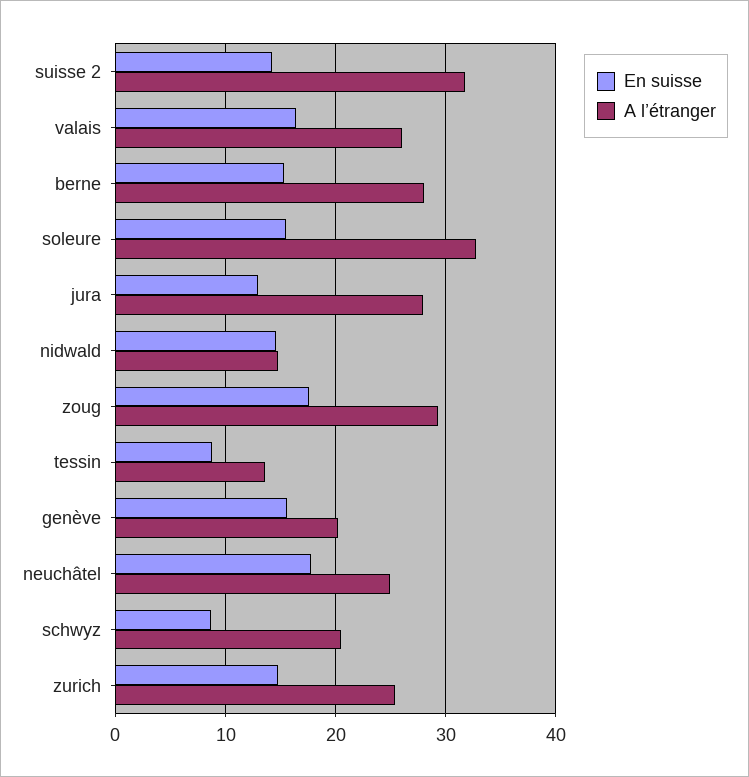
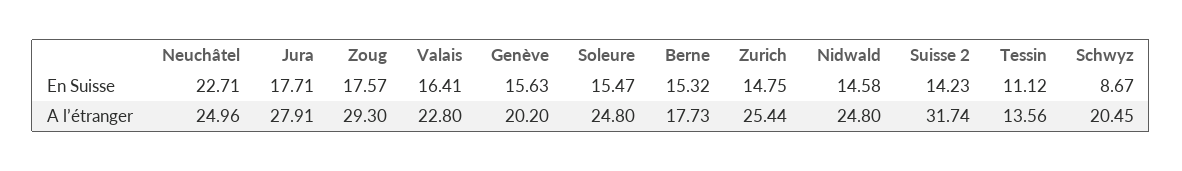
A l’étranger, valais: 26 -> 22.8
A l’étranger, berne: 28 -> 17.73
A l’étranger, soleure: 33 -> 24.8
En suisse, jura: 13 -> 17.71
A l’étranger, nidwald: 15 -> 24.8
En suisse, tessin: 9 -> 11.12
En suisse, neuchâtel: 18 -> 22.71

